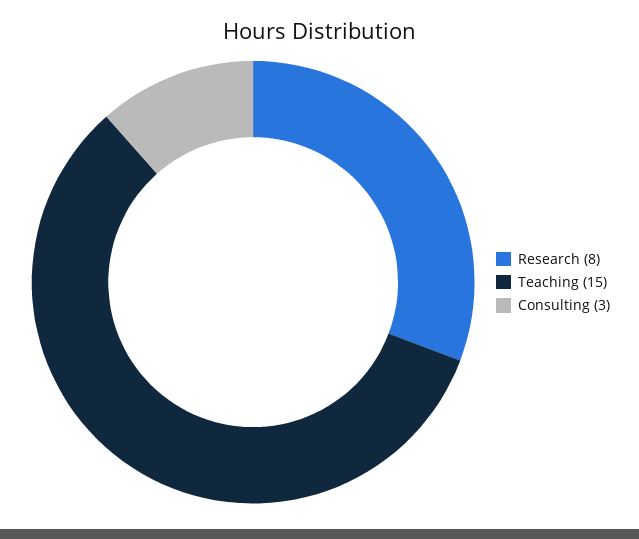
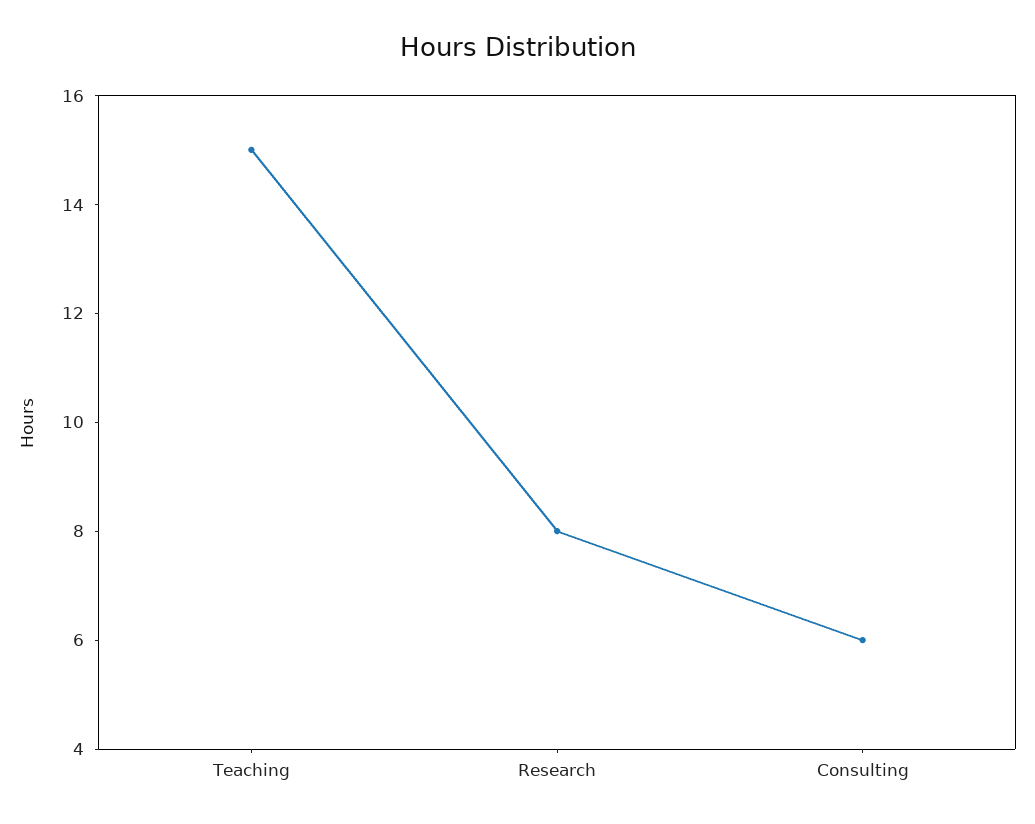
Consulting: 3 -> 6

